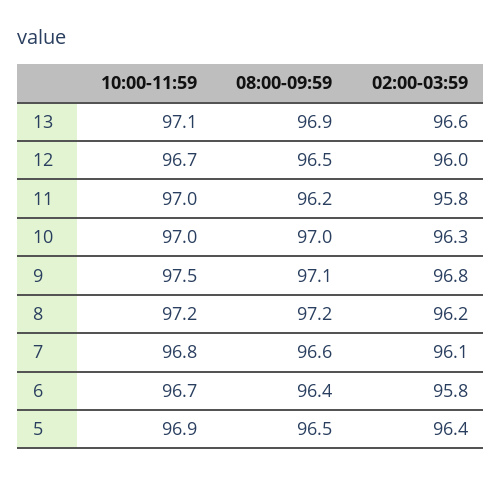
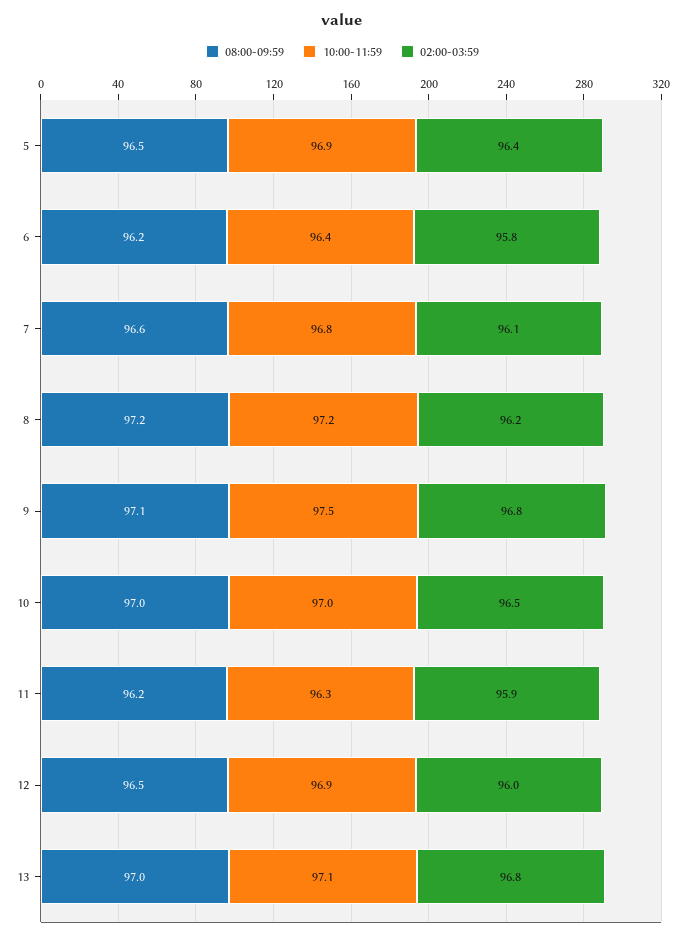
08:00-09:59, 13: 96.9 -> 97
02:00-03:59, 13: 96.6 -> 96.8
10:00-11:59, 12: 96.7 -> 96.9
10:00-11:59, 11: 97 -> 96.3
02:00-03:59, 11: 95.8 -> 95.9
02:00-03:59, 10: 96.3 -> 96.5
10:00-11:59, 6: 96.7 -> 96.4
08:00-09:59, 6: 96.4 -> 96.2

